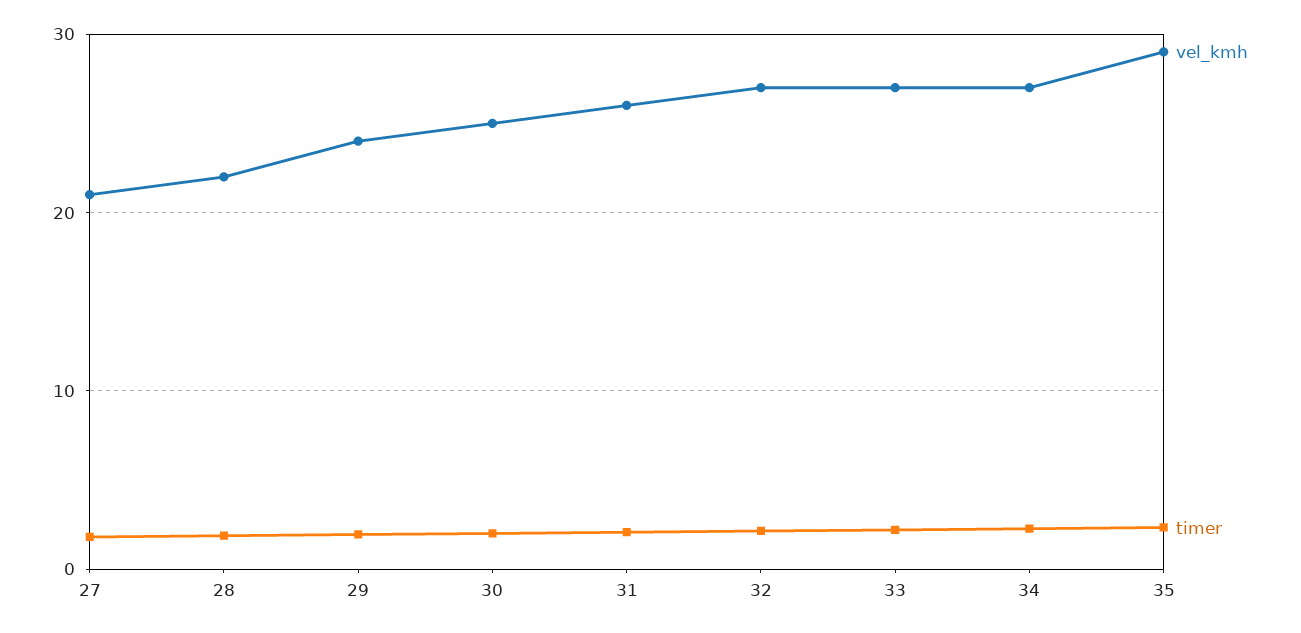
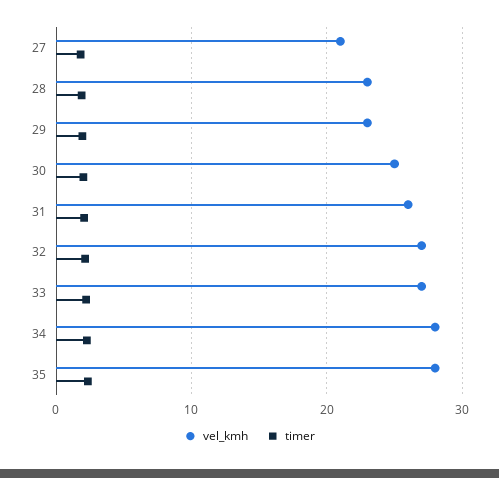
vel_kmh, 28: 22 -> 23
vel_kmh, 29: 24 -> 23
vel_kmh, 34: 27 -> 28
vel_kmh, 35: 29 -> 28

